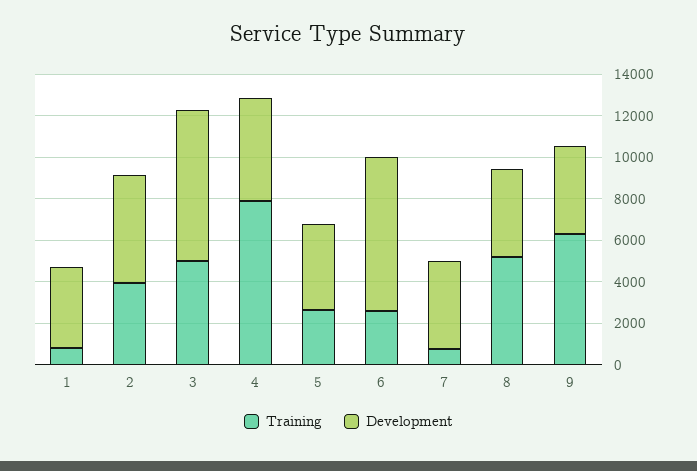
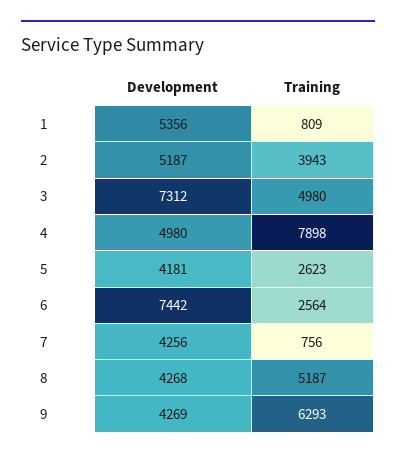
Development, 1: 4000 -> 5356

